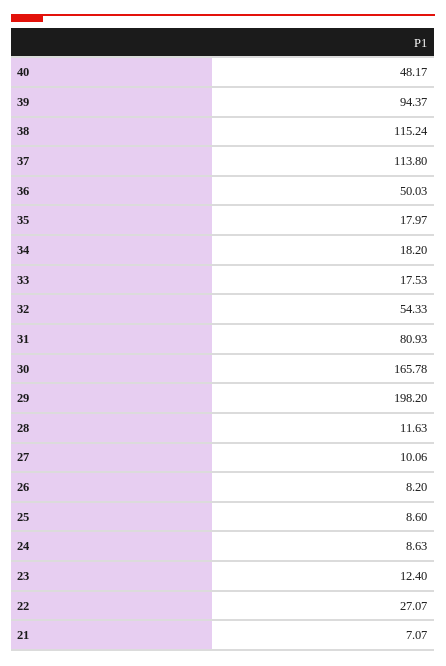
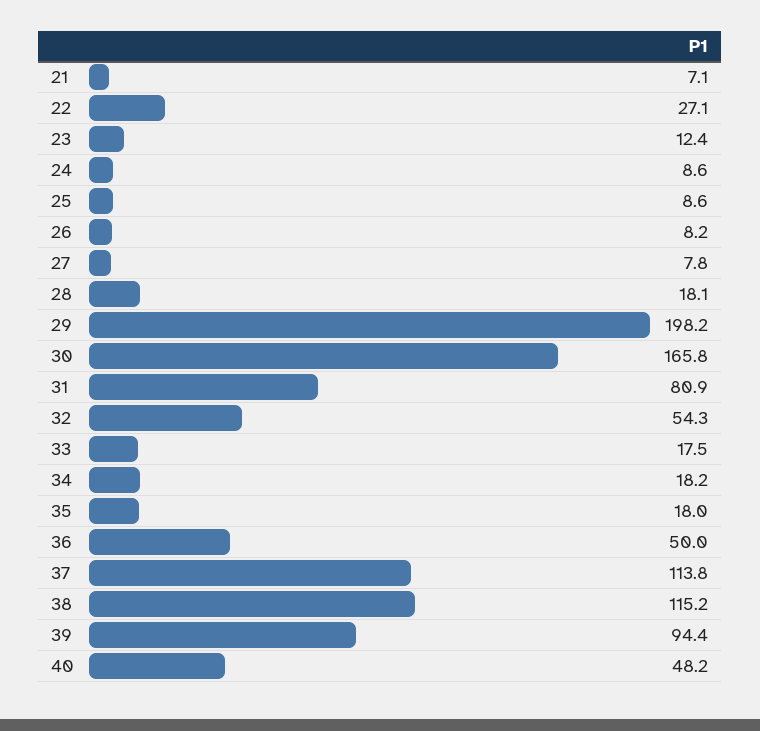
28: 11.63 -> 18.1
27: 10.06 -> 7.8

